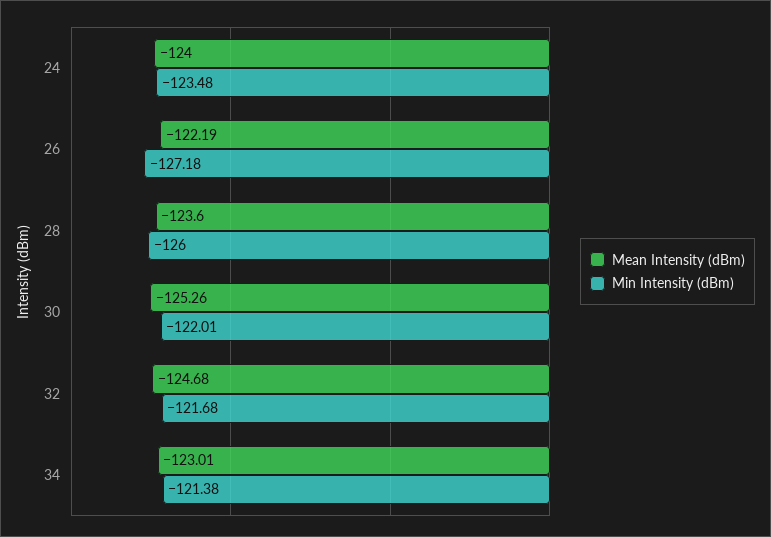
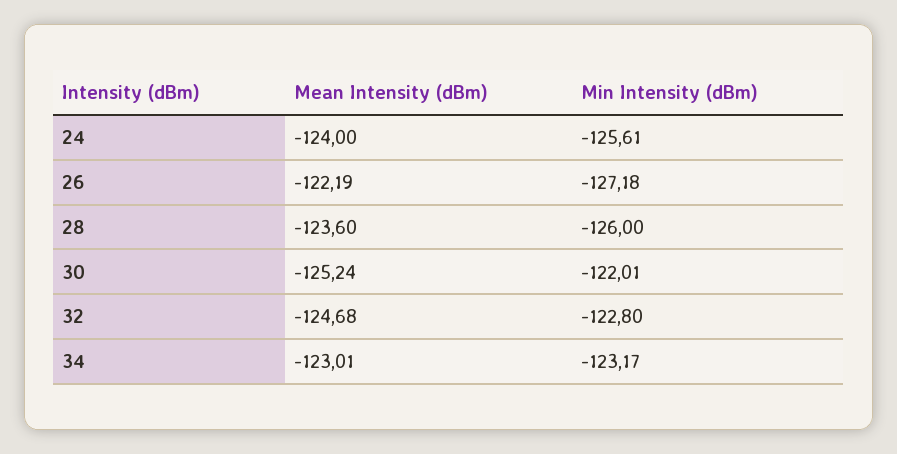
Min Intensity (dBm), 24: -123.48 -> -125.61
Mean Intensity (dBm), 30: -125.26 -> -125.24
Min Intensity (dBm), 32: -121.68 -> -122.8
Min Intensity (dBm), 34: -121.38 -> -123.17

